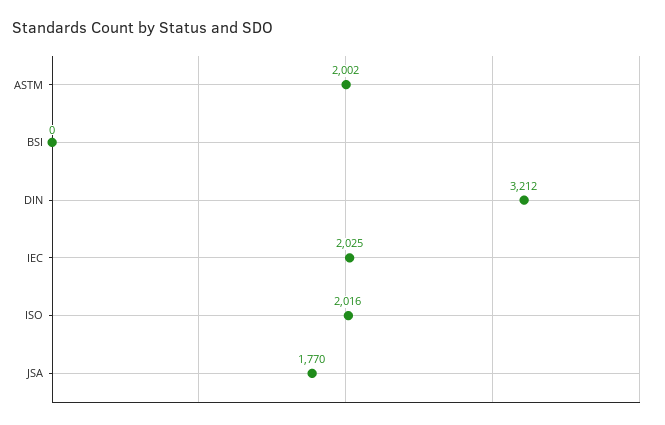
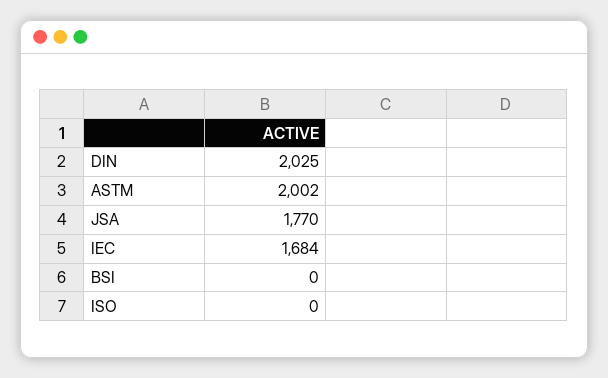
DIN: 3212 -> 2025
IEC: 2025 -> 1684
ISO: 2016 -> 0

